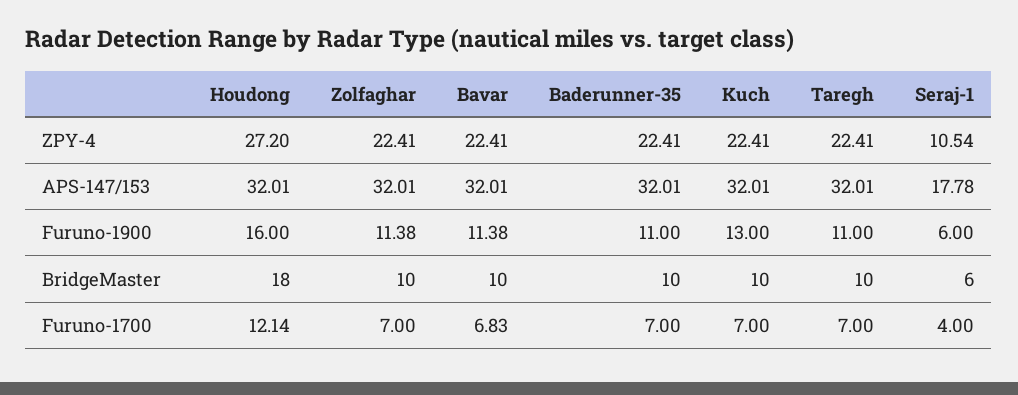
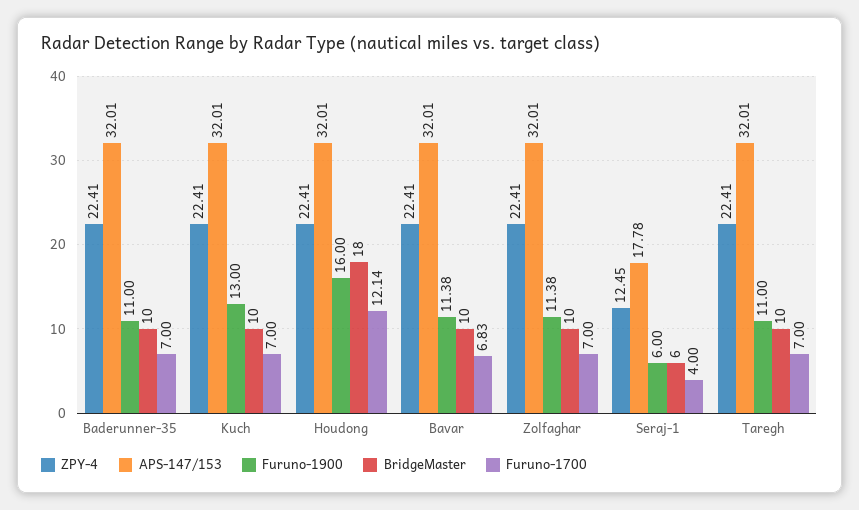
ZPY-4, Houdong: 27.2 -> 22.41
ZPY-4, Seraj-1: 10.54 -> 12.45

